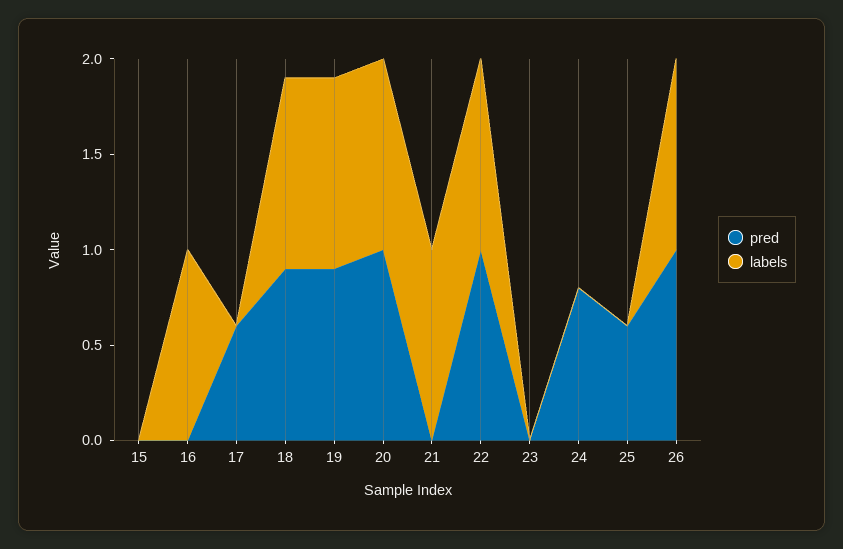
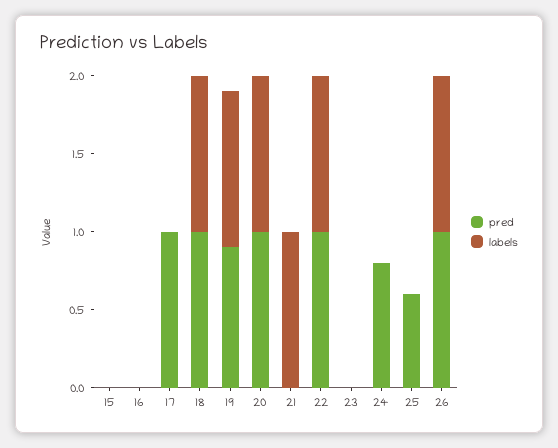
labels, 16: 1 -> 0
pred, 17: 0.6 -> 1
pred, 18: 0.9 -> 1

